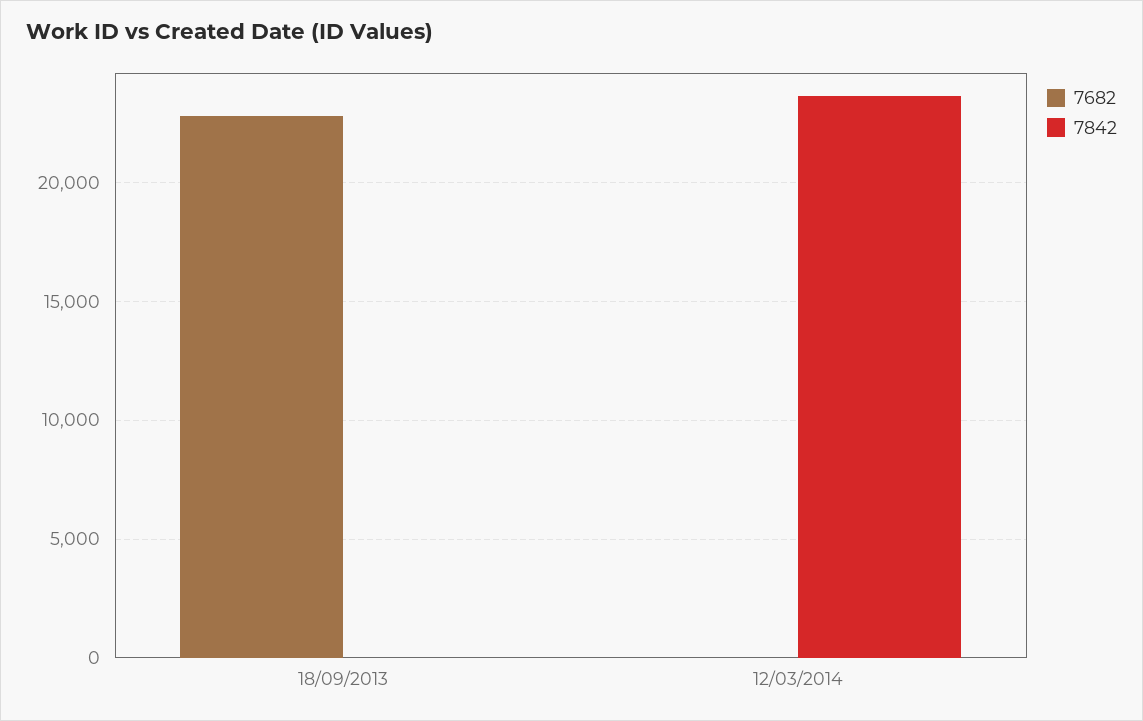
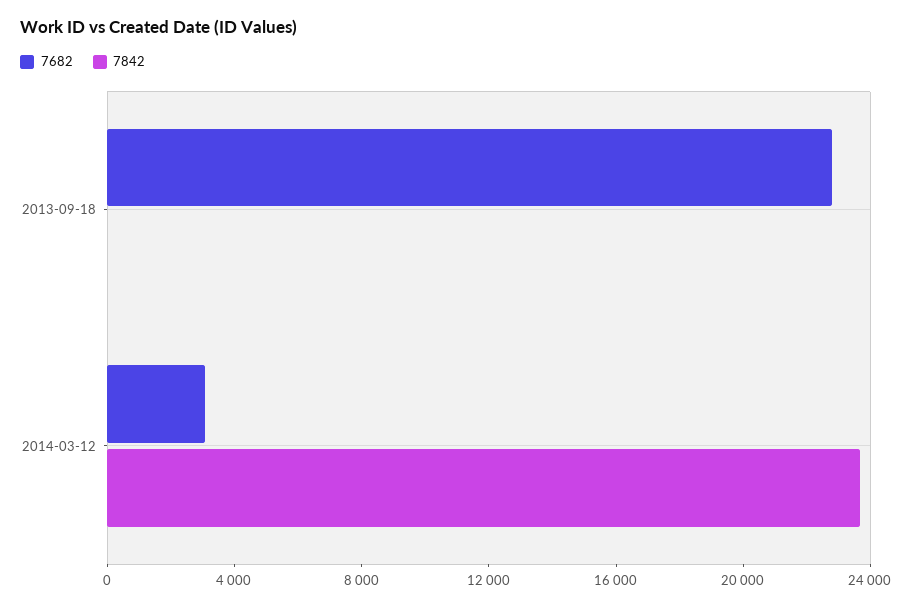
7682, 12/03/2014: 0 -> 3000

